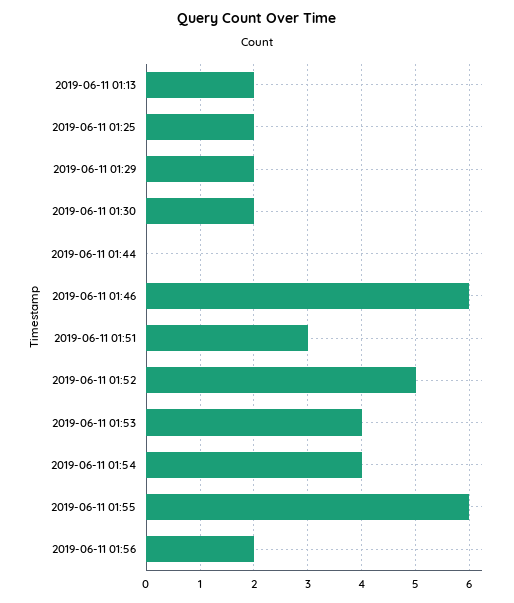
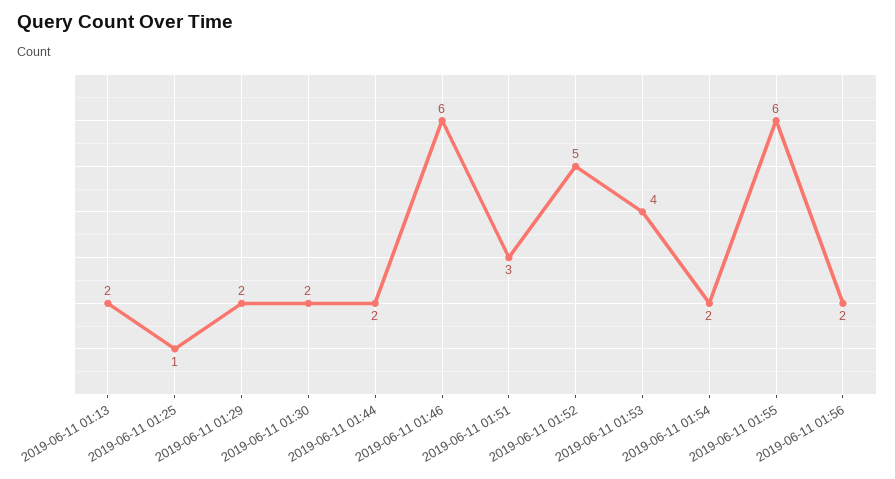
2019-06-11 01:25: 2 -> 1
2019-06-11 01:44: 0 -> 2
2019-06-11 01:54: 4 -> 2

